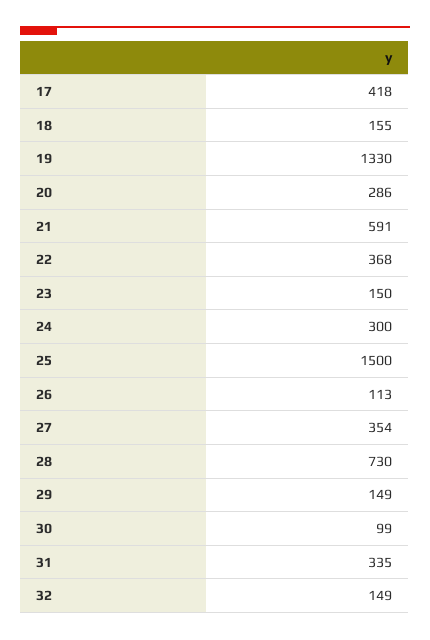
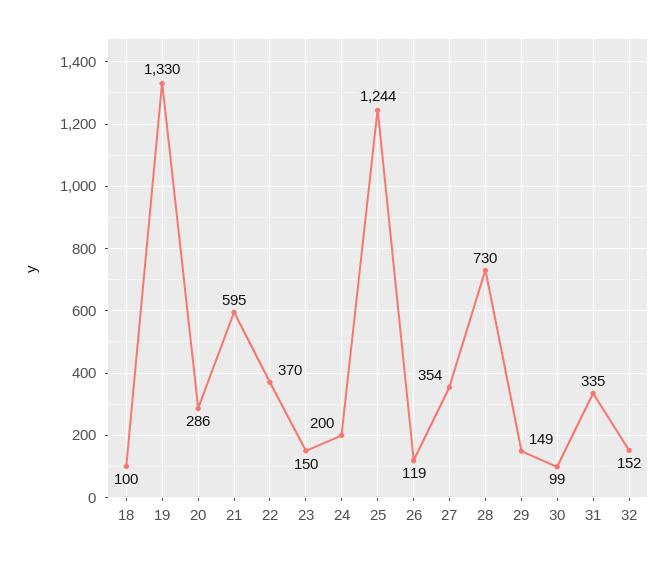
17: 418 -> none
18: 155 -> 100
21: 591 -> 595
22: 368 -> 370
24: 300 -> 200
25: 1500 -> 1244
26: 113 -> 119
32: 149 -> 152

